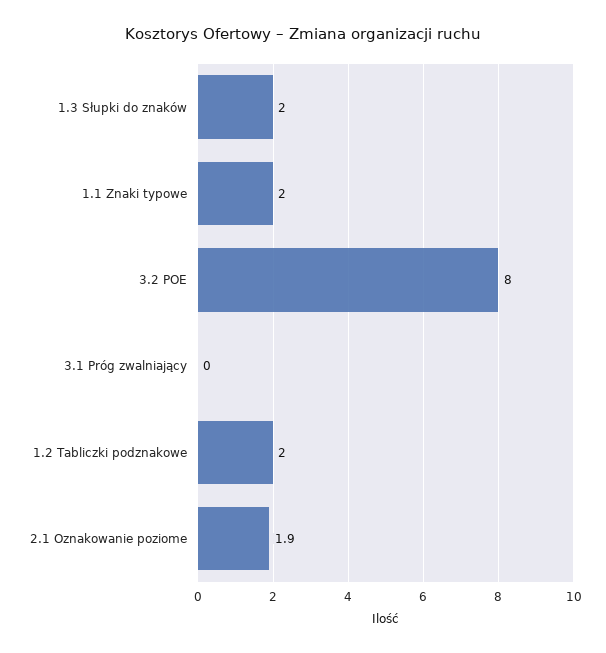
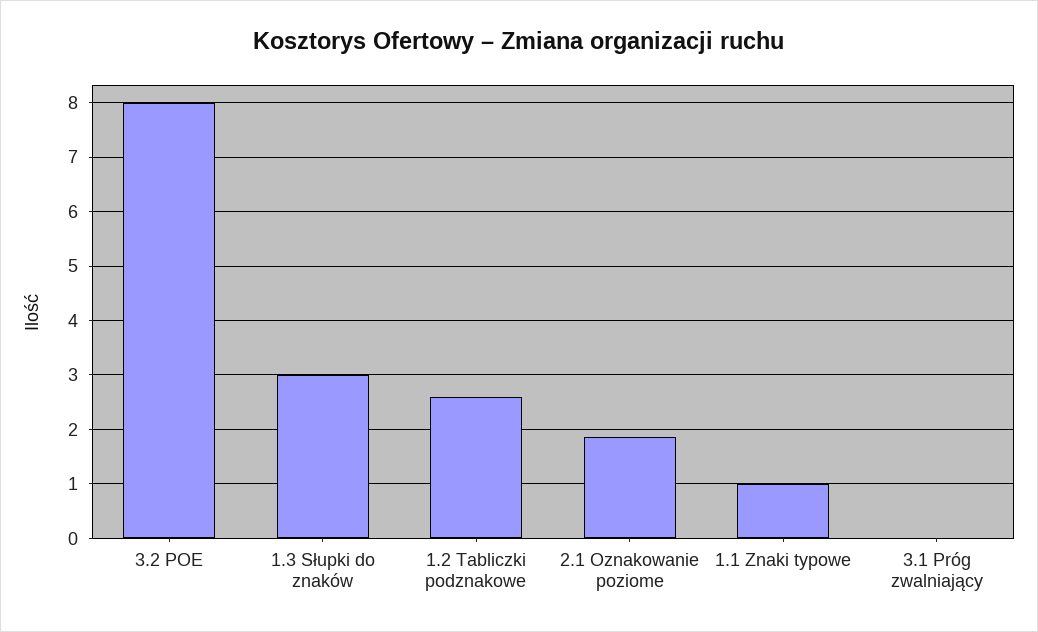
1.3 Słupki do znaków: 2 -> 3
1.1 Znaki typowe: 2 -> 1
1.2 Tabliczki podznakowe: 2 -> 2.6

